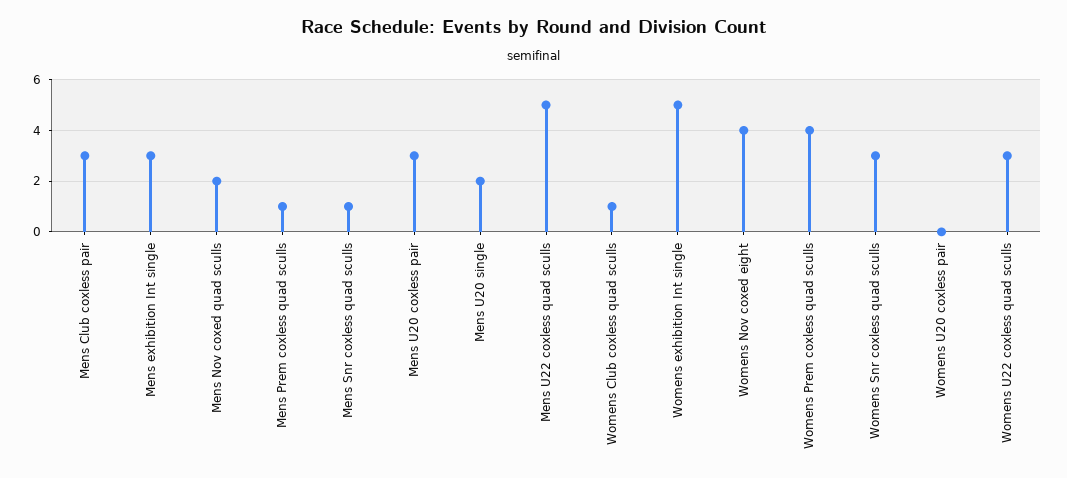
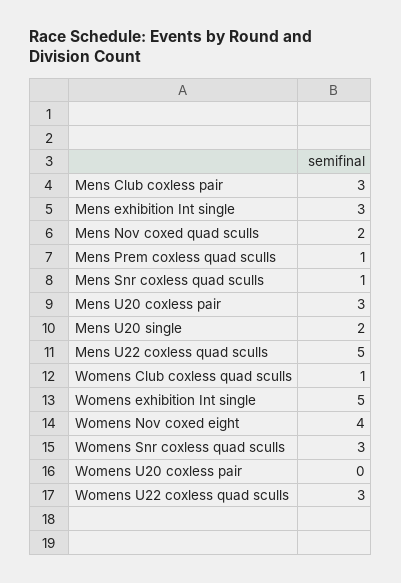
Womens Prem coxless quad sculls: 4 -> none

